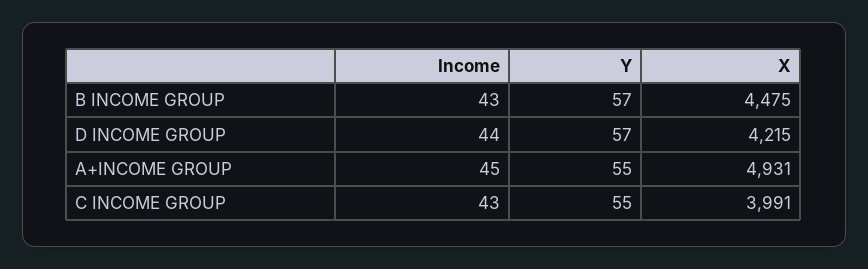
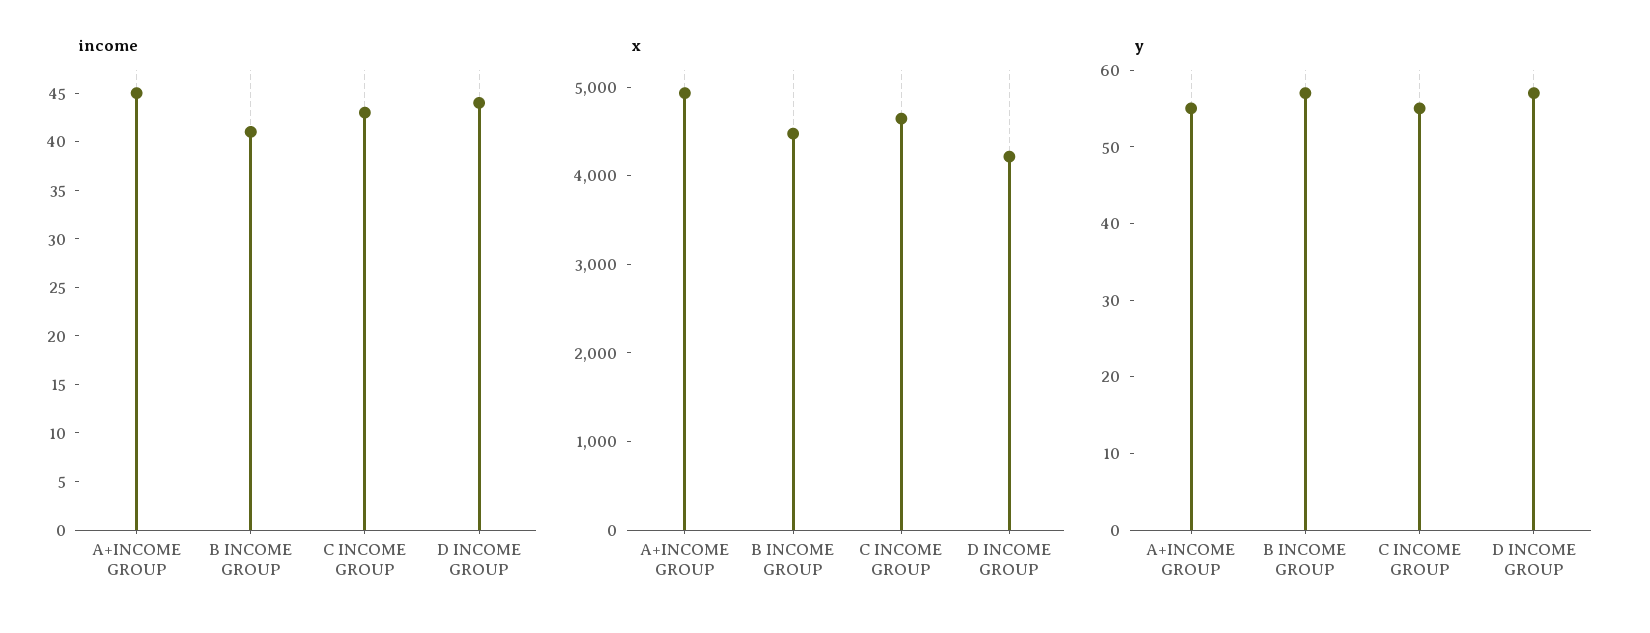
Income, B INCOME GROUP: 43 -> 41
X, C INCOME GROUP: 3991 -> 4600

